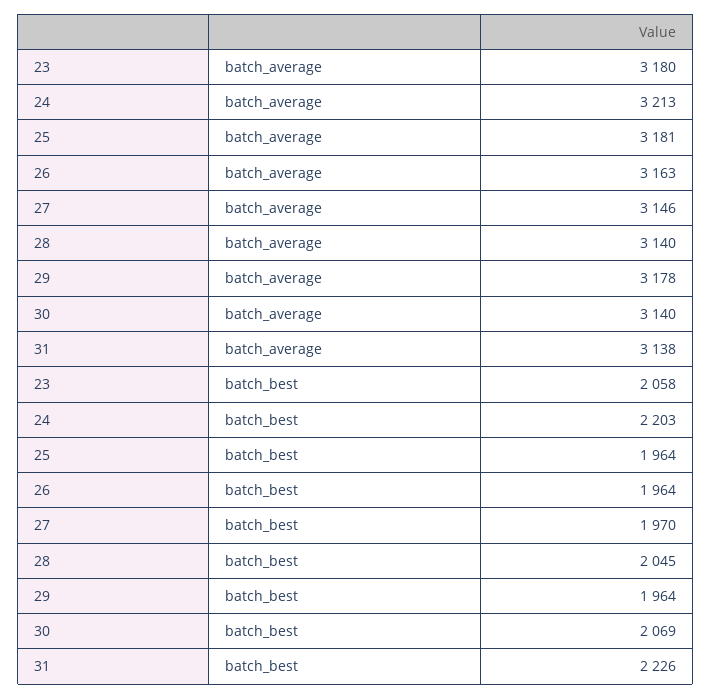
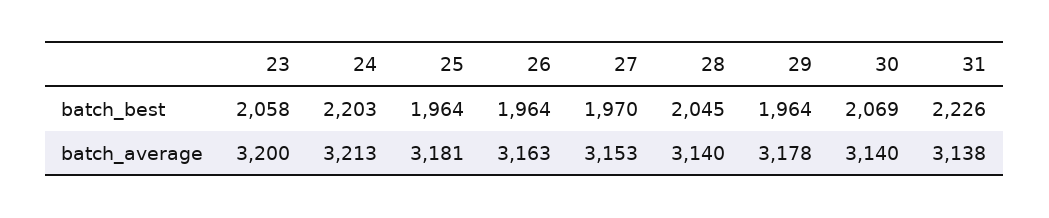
23, batch_average: 3180 -> 3200
27, batch_average: 3146 -> 3153

